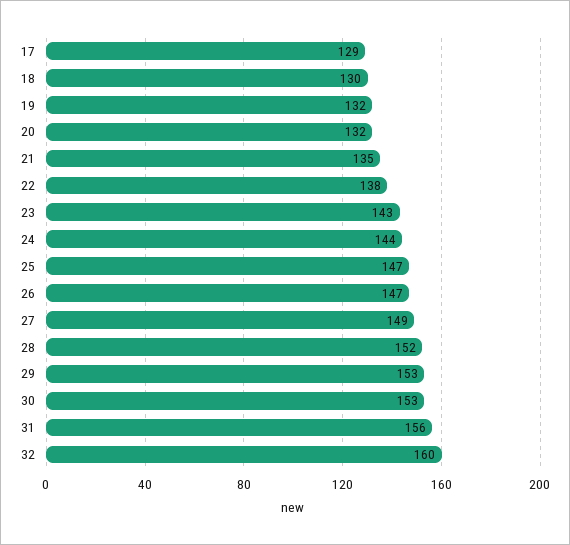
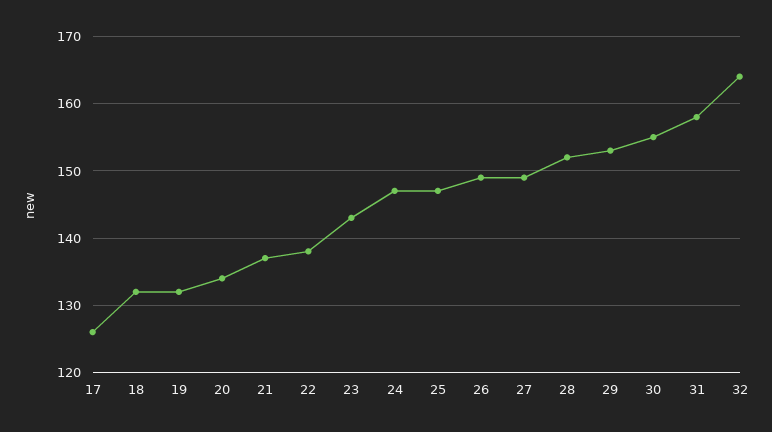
17: 129 -> 126
18: 130 -> 132
20: 132 -> 134
21: 135 -> 137
24: 144 -> 147
26: 147 -> 149
30: 153 -> 155
31: 156 -> 158
32: 160 -> 164

